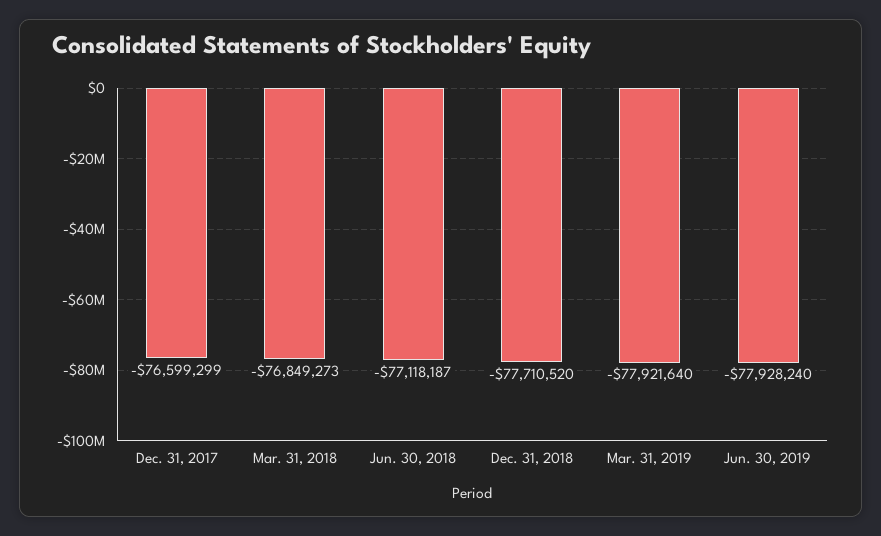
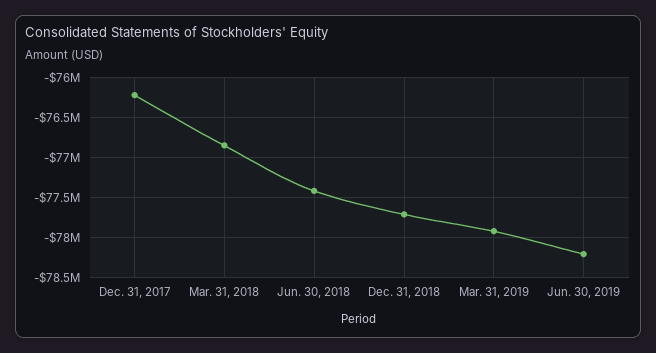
Dec. 31, 2017: -76599299 -> -76200000
Jun. 30, 2018: -77118187 -> -77400000
Jun. 30, 2019: -77928240 -> -78200000

